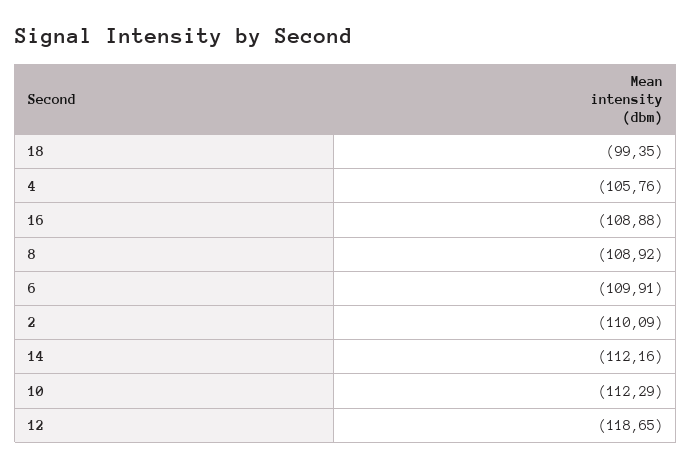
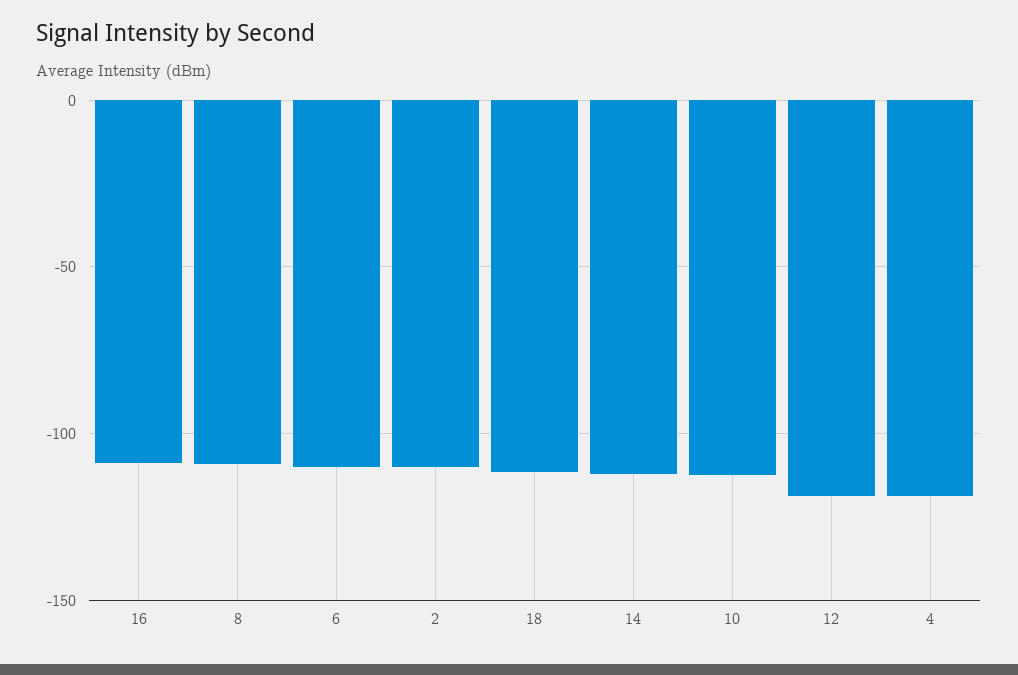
18: -99.35 -> -110
4: -105.76 -> -120

